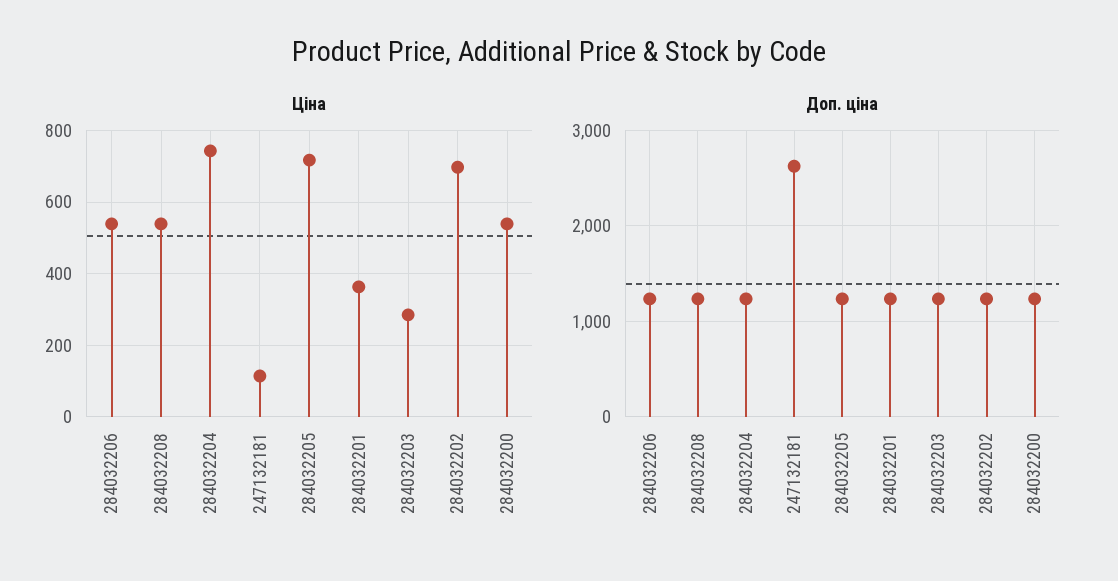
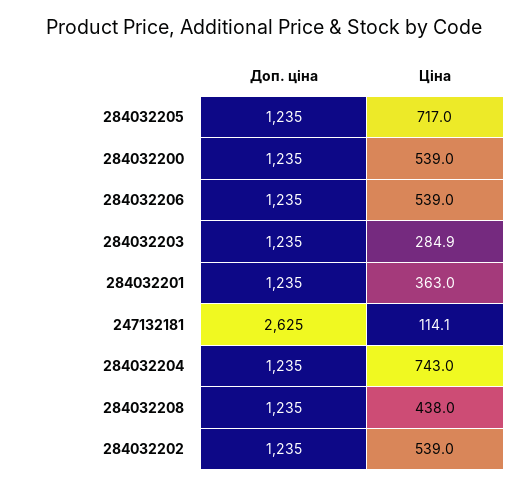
Ціна, 284032208: 540 -> 438
Ціна, 284032202: 700 -> 539

